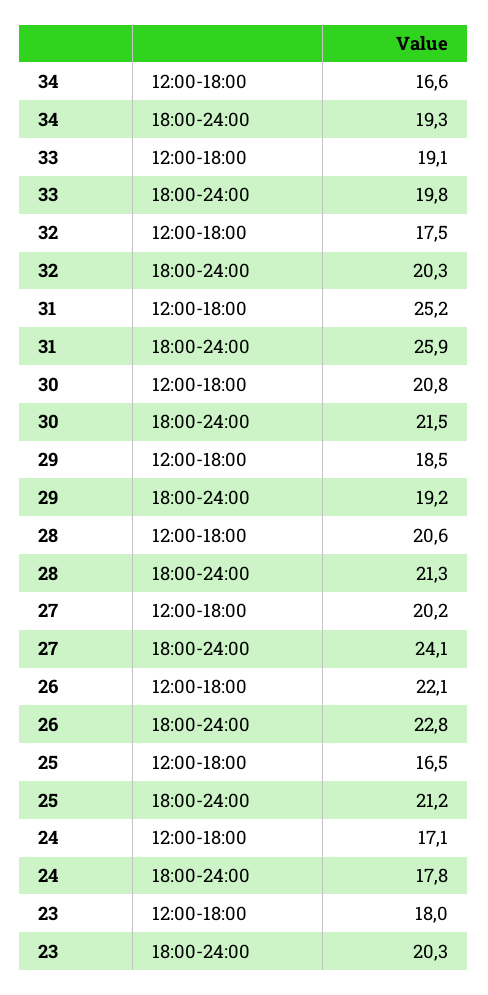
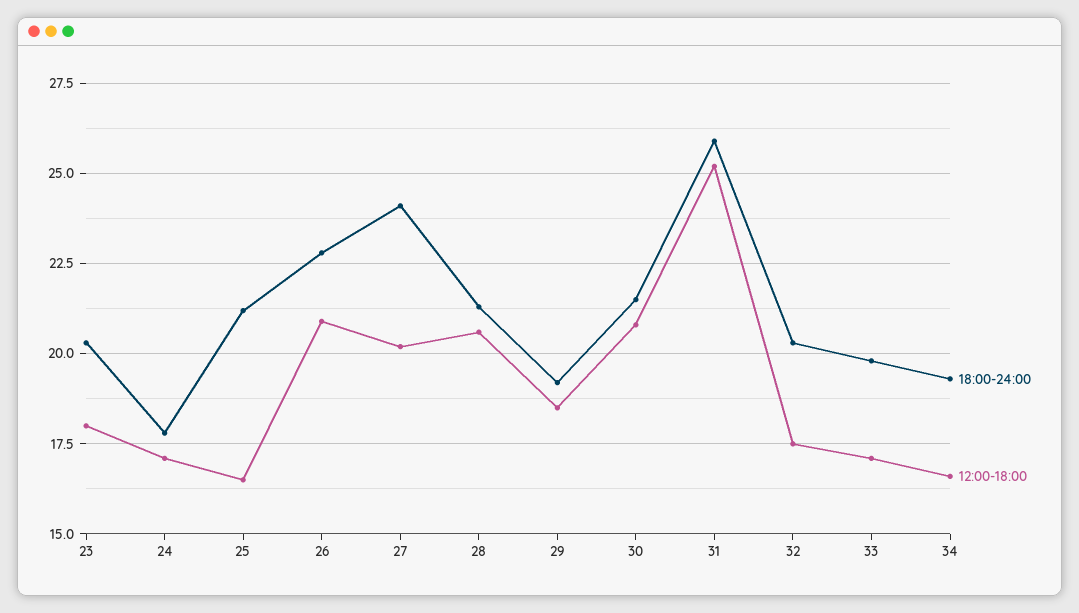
12:00-18:00, 33: 19.1 -> 17
12:00-18:00, 26: 22.1 -> 21

